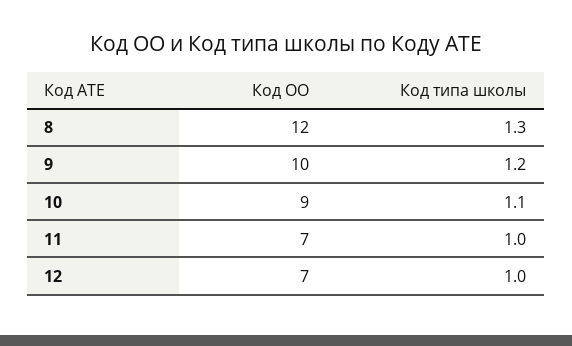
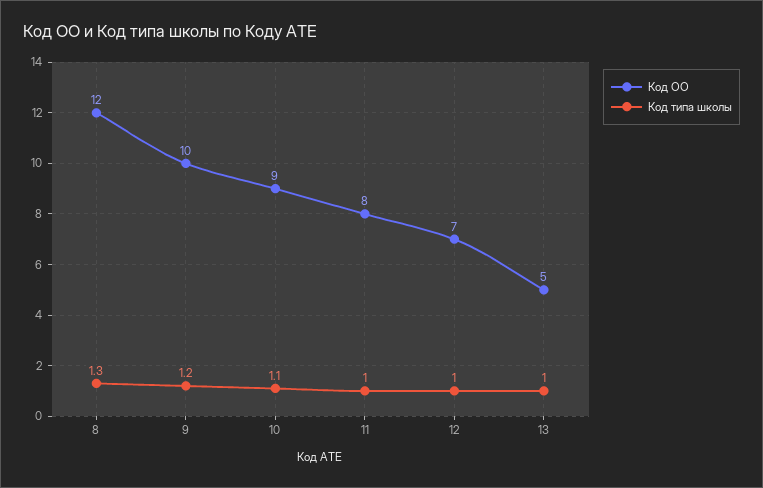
Код ОО, 11: 7 -> 8
Код ОО, 13: none -> 5
Код типа школы, 13: none -> 1

